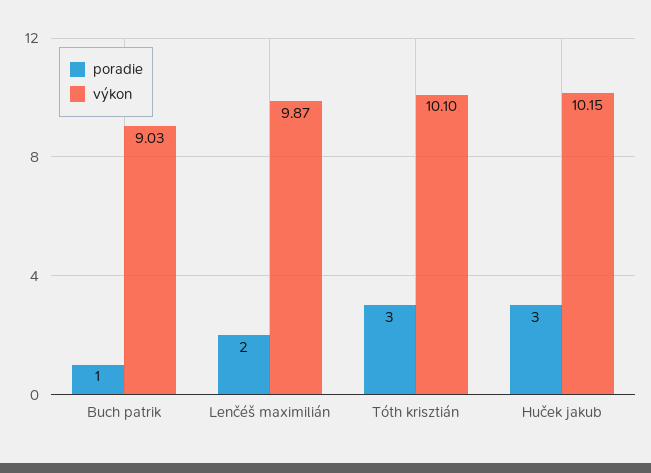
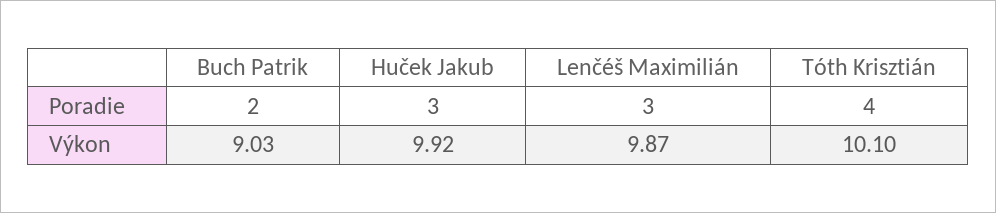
poradie, Buch patrik: 1 -> 2
poradie, Lenčéš maximilián: 2 -> 3
poradie, Tóth krisztián: 3 -> 4
výkon, Huček jakub: 10.15 -> 9.92

